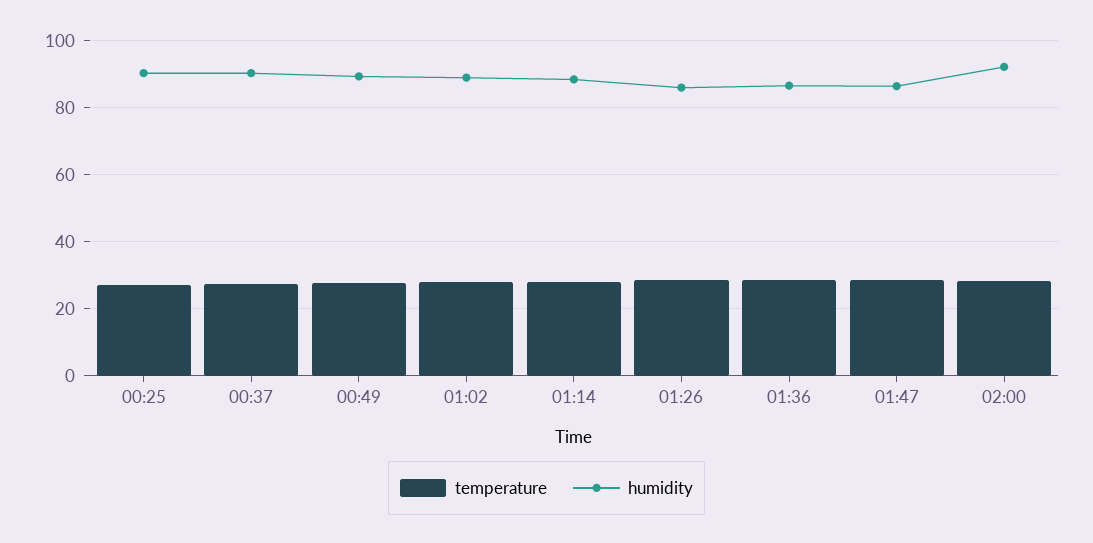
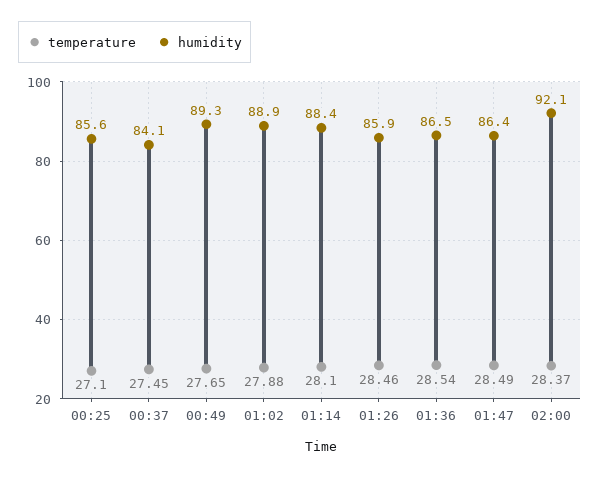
humidity, 00:25: 90 -> 85.6
humidity, 00:37: 90 -> 84.1

